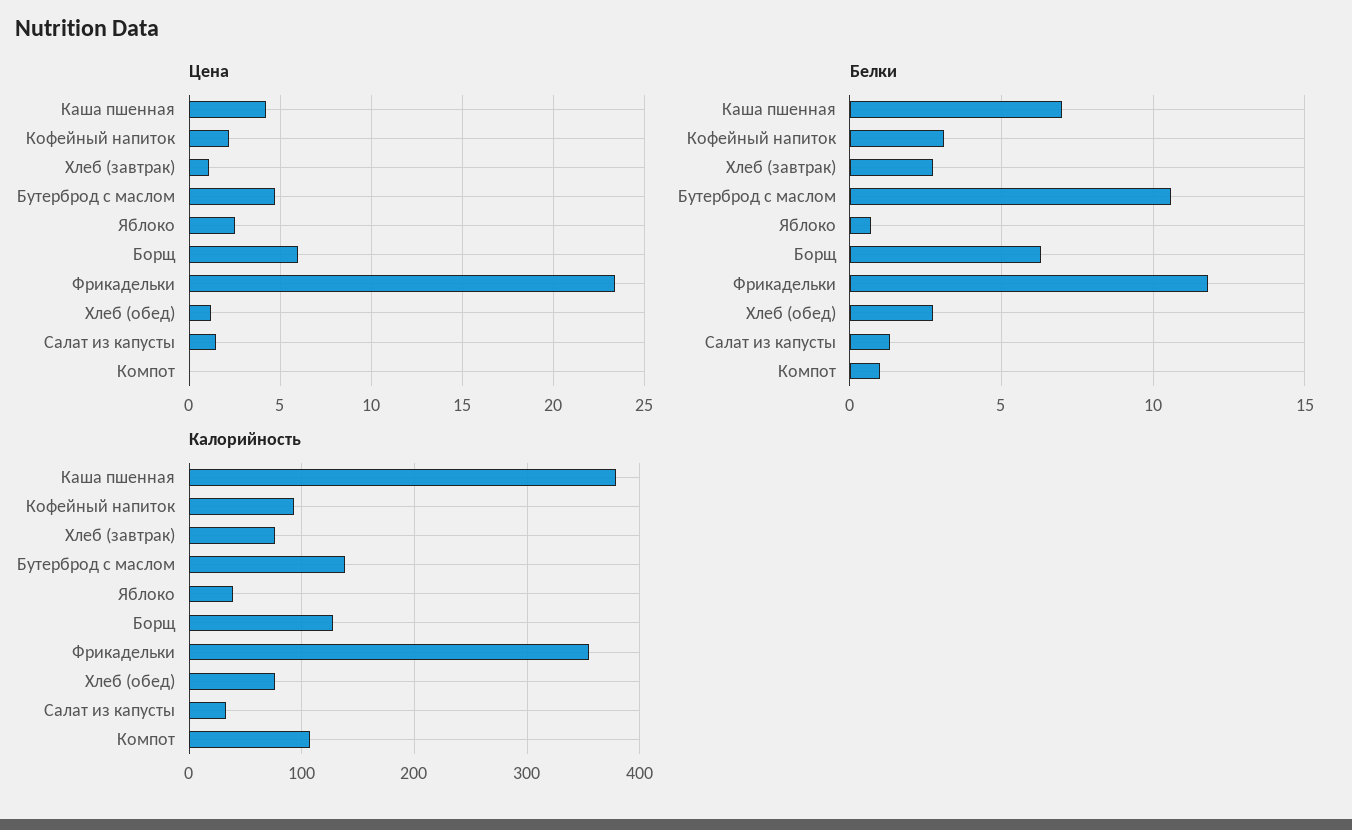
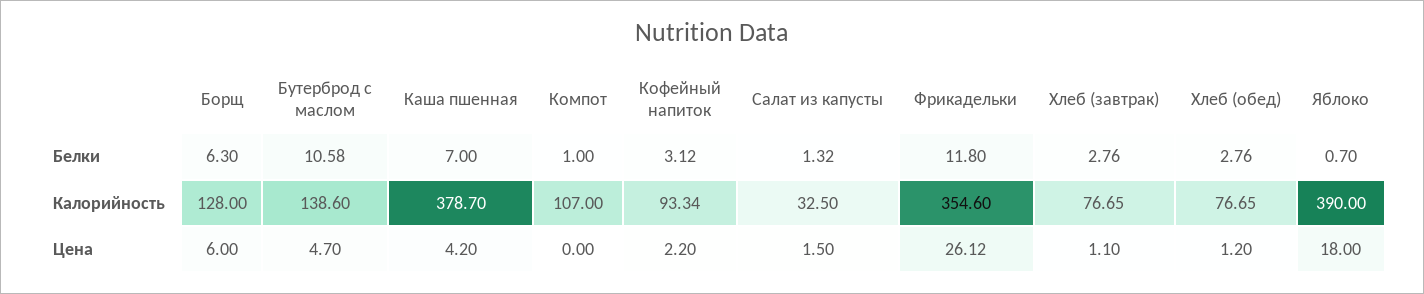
Цена, Яблоко: 2.5 -> 18
Цена, Фрикадельки: 23.5 -> 26.12
Калорийность, Яблоко: 40 -> 390

